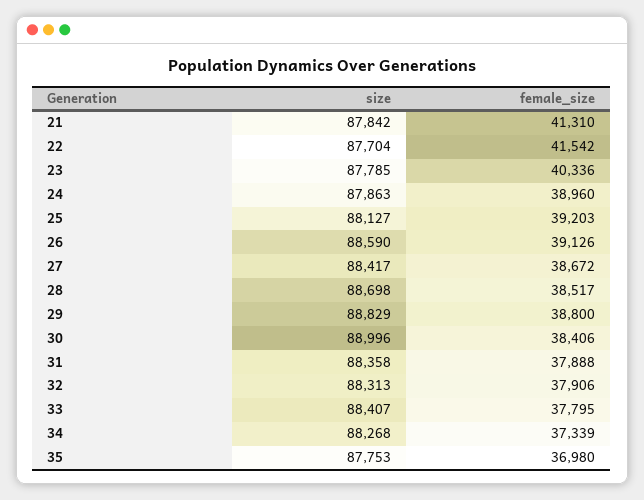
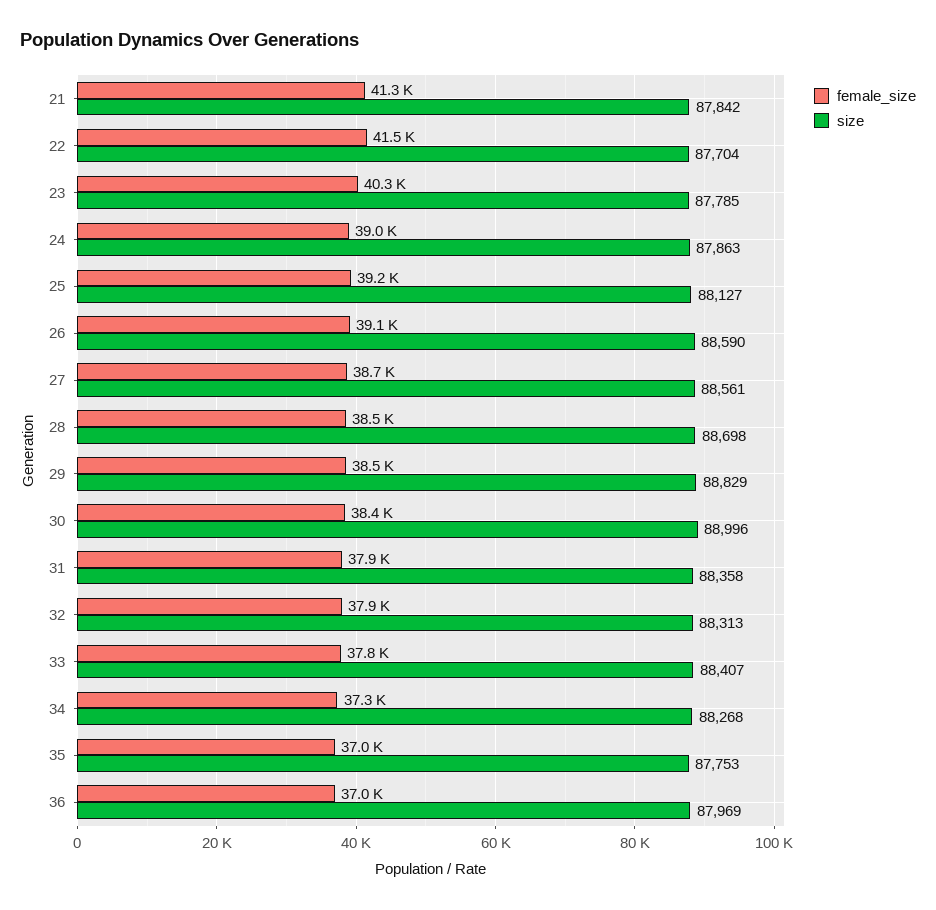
size, 27: 88417 -> 88561
female_size, 29: 38800 -> 38500
female_size, 36: none -> 37000
size, 36: none -> 87969

